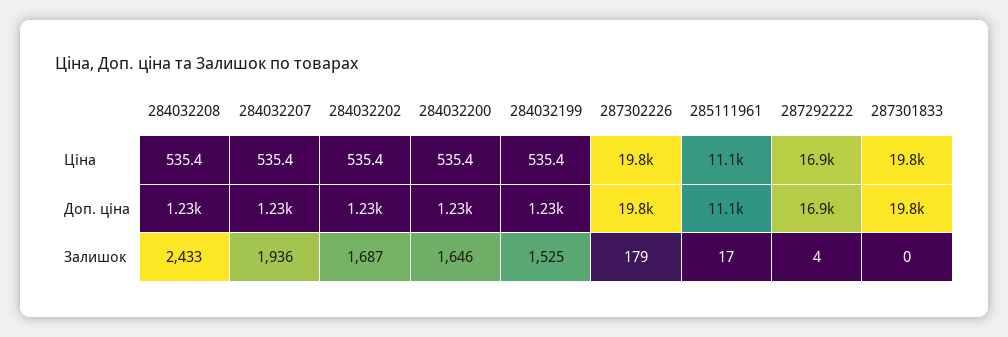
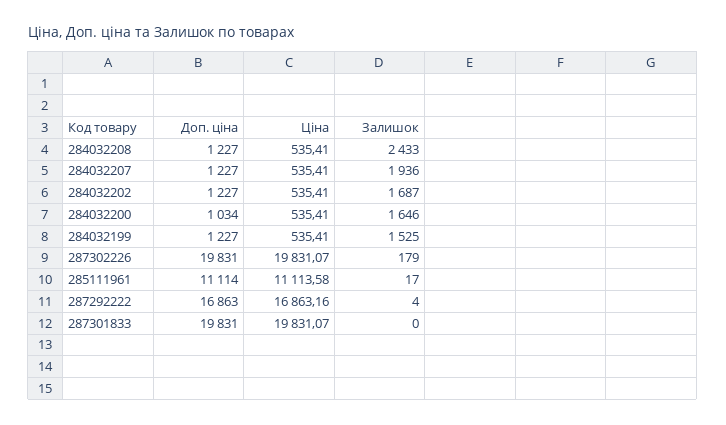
284032200, Доп. ціна: 1230 -> 1034

